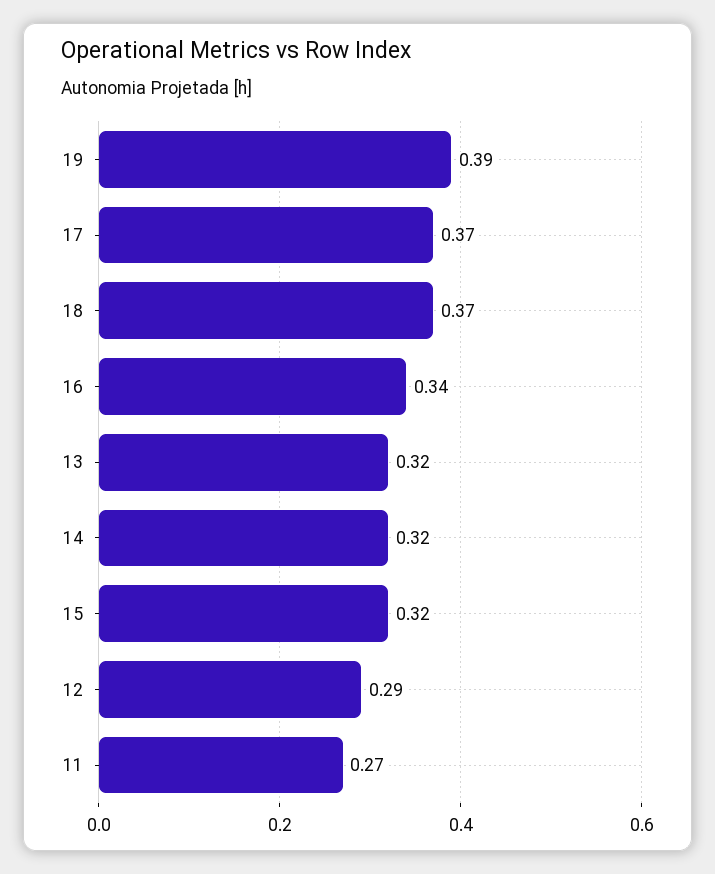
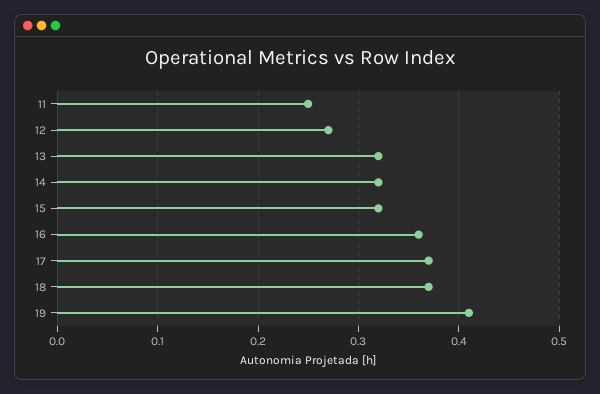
19: 0.39 -> 0.41
16: 0.34 -> 0.36
12: 0.29 -> 0.27
11: 0.27 -> 0.25

